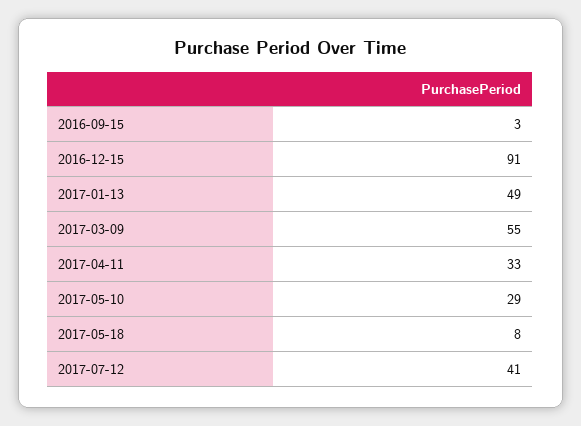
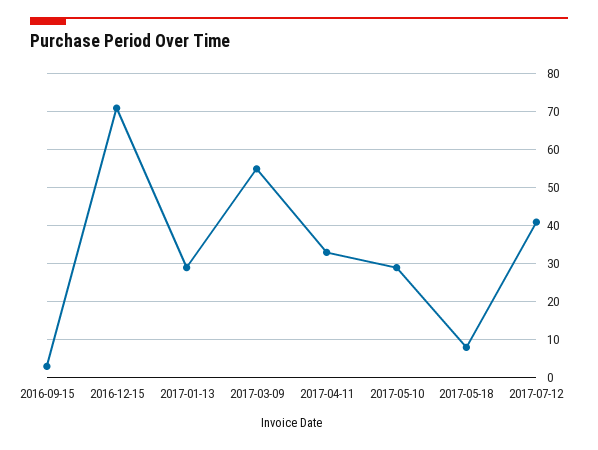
2016-12-15: 91 -> 70
2017-01-13: 49 -> 30

